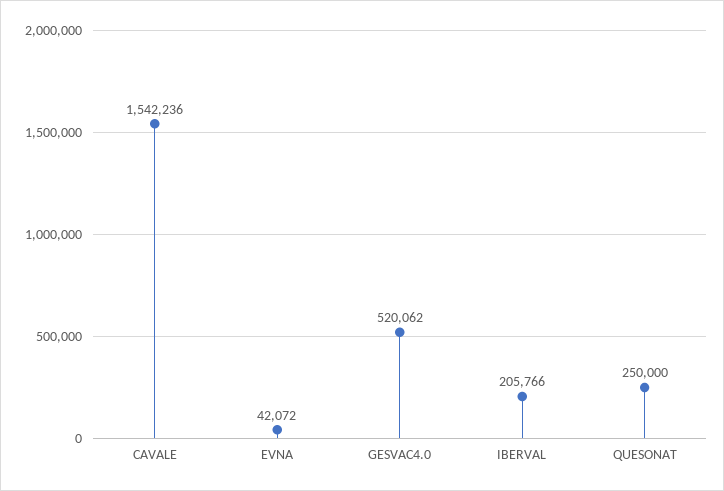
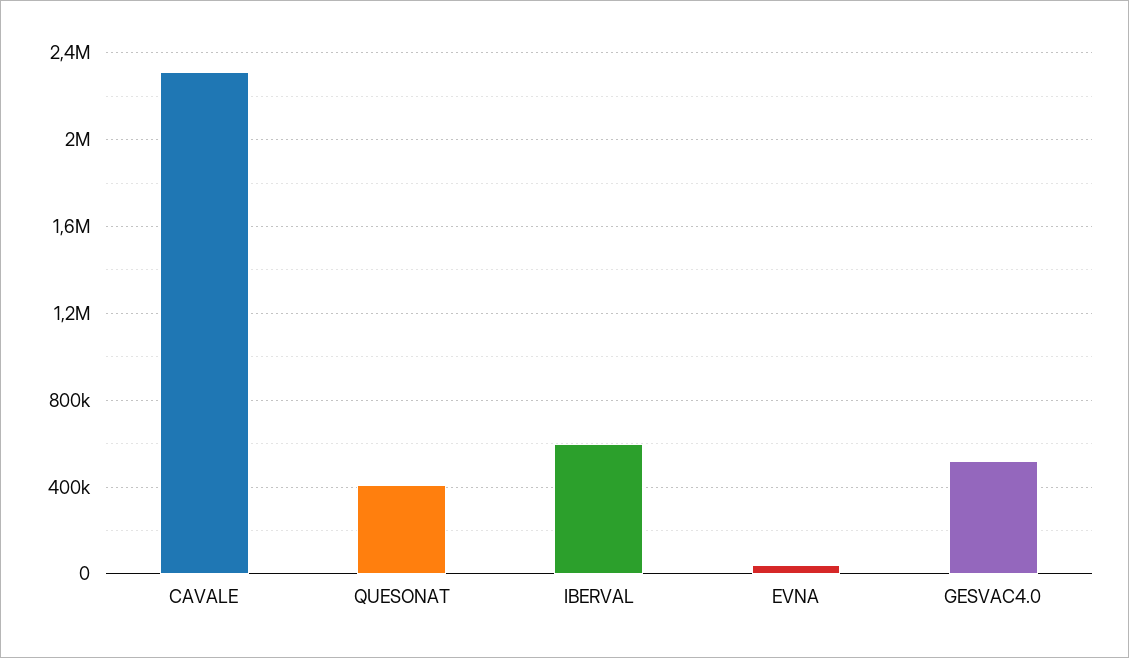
CAVALE: 1542236 -> 2300000
IBERVAL: 205766 -> 600000
QUESONAT: 250000 -> 400000

